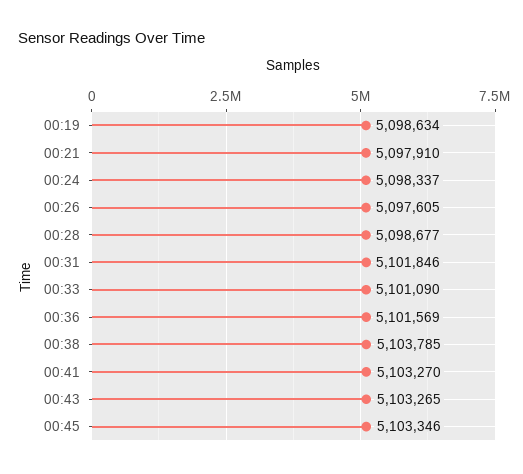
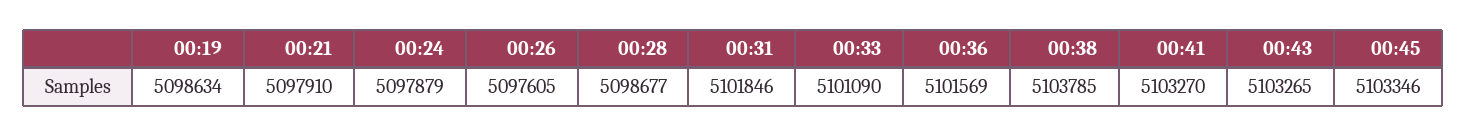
00:24: 5098337 -> 5097879

